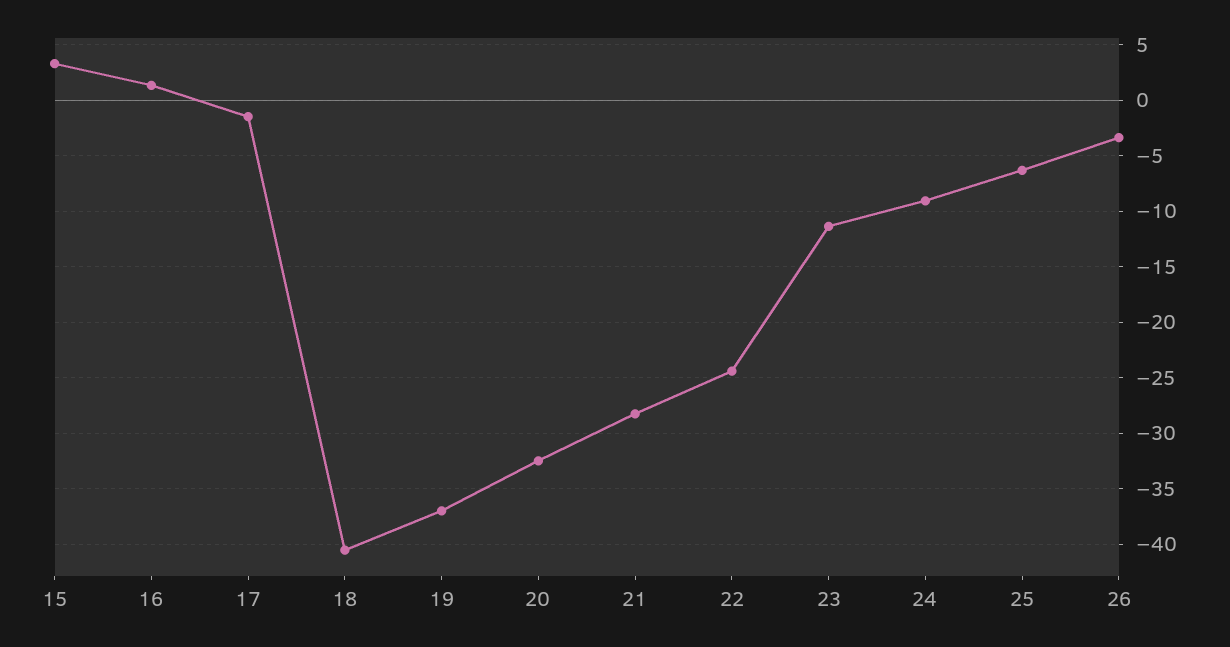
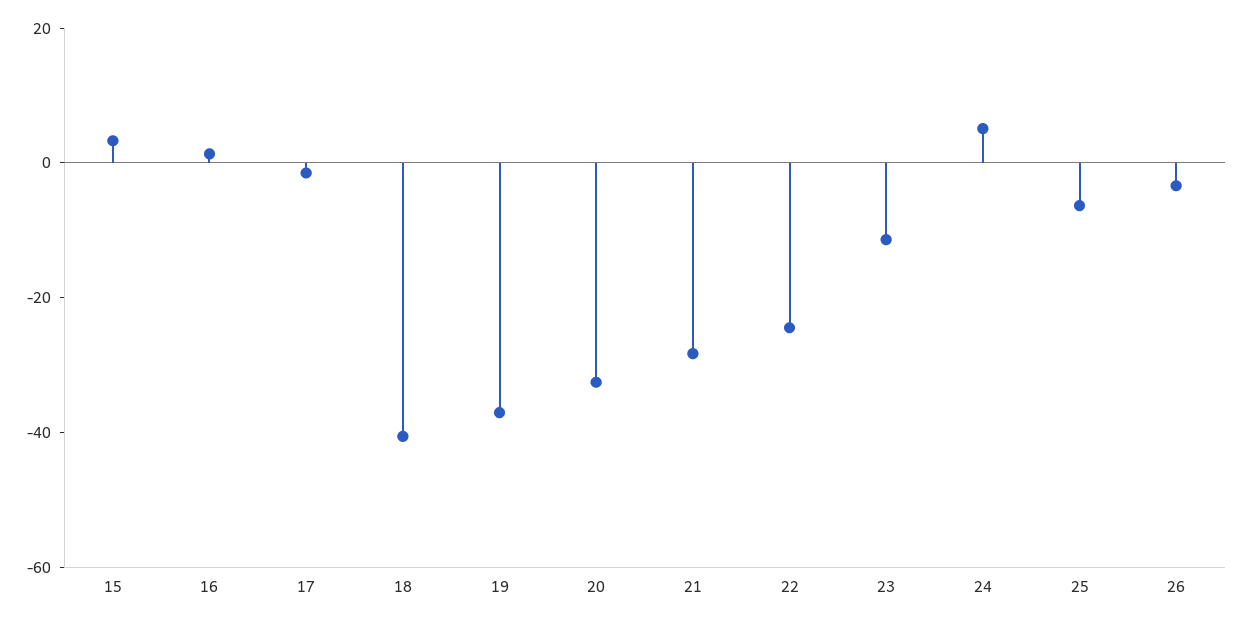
24: -9 -> 5

